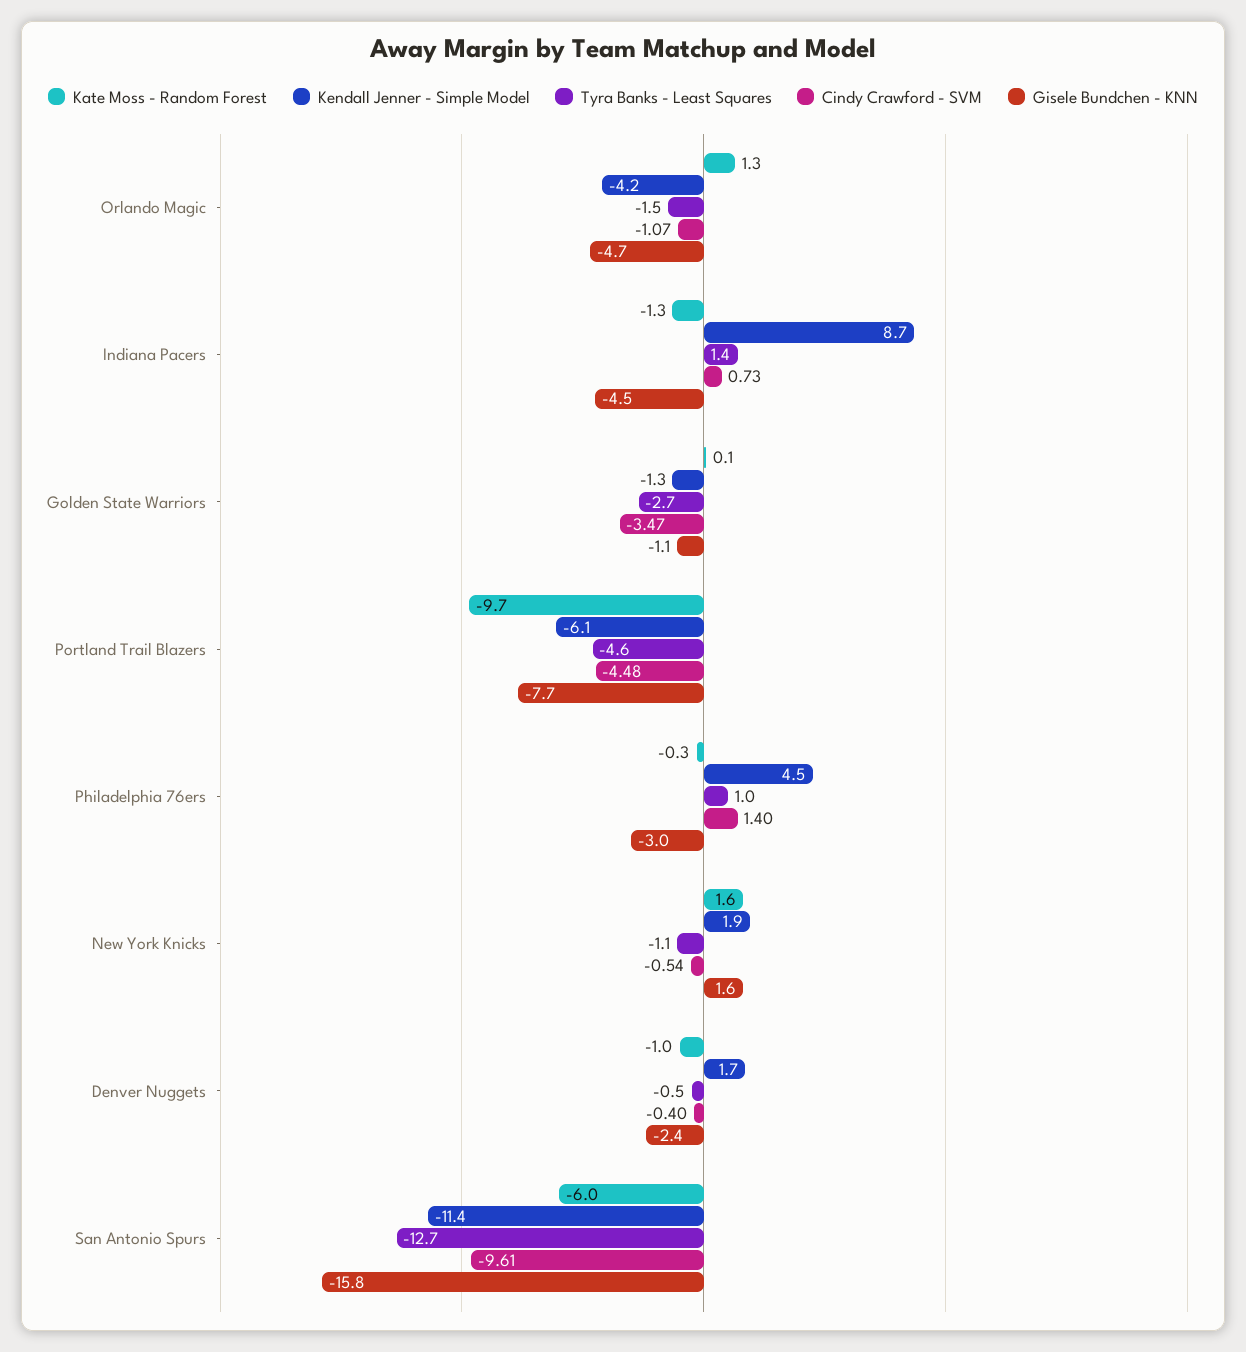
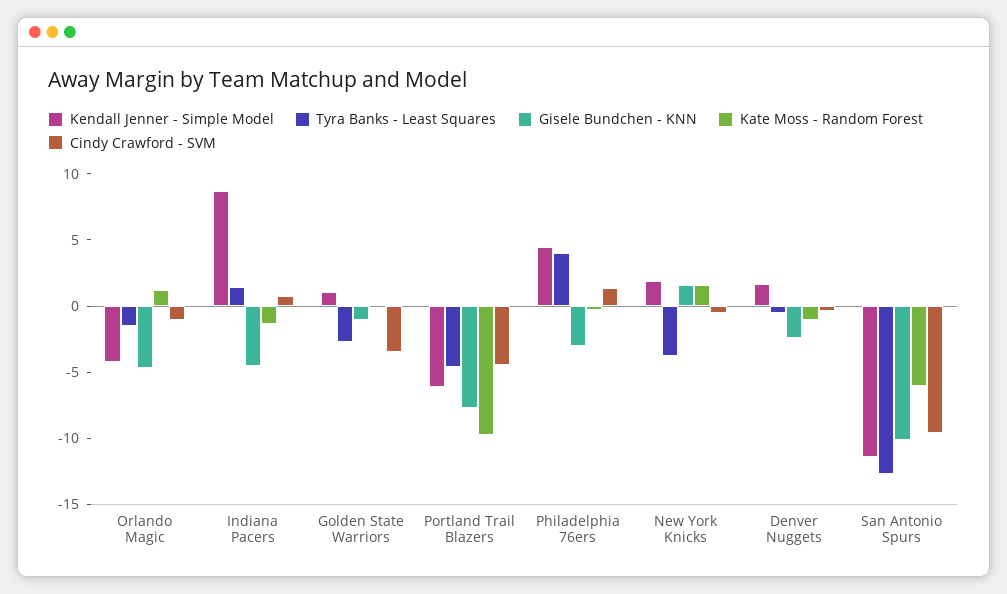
Kendall Jenner - Simple Model, Golden State Warriors: -1.3 -> 1
Tyra Banks - Least Squares, Philadelphia 76ers: 1 -> 4
Tyra Banks - Least Squares, New York Knicks: -1.1 -> -4
Gisele Bundchen - KNN, San Antonio Spurs: -15.8 -> -10

